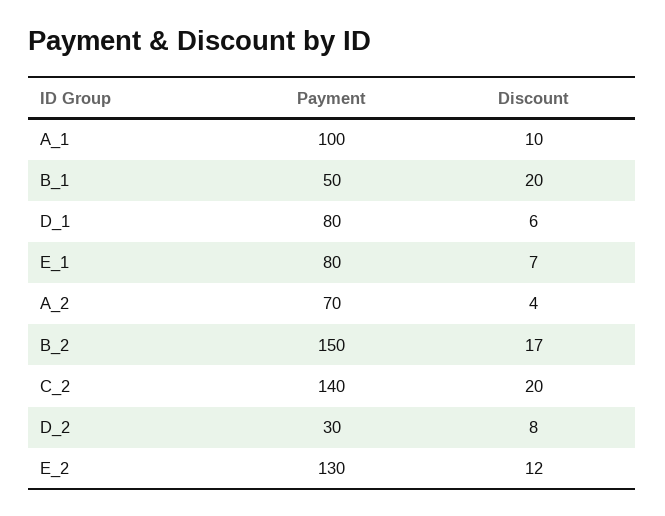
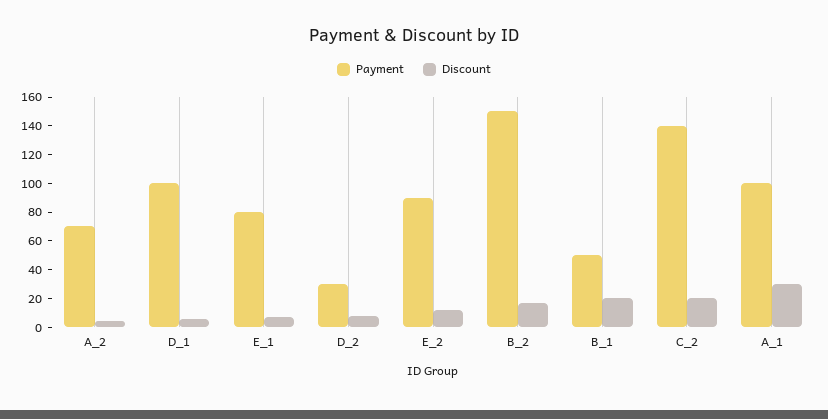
Discount, A_1: 10 -> 30
Payment, D_1: 80 -> 100
Payment, E_2: 130 -> 90

